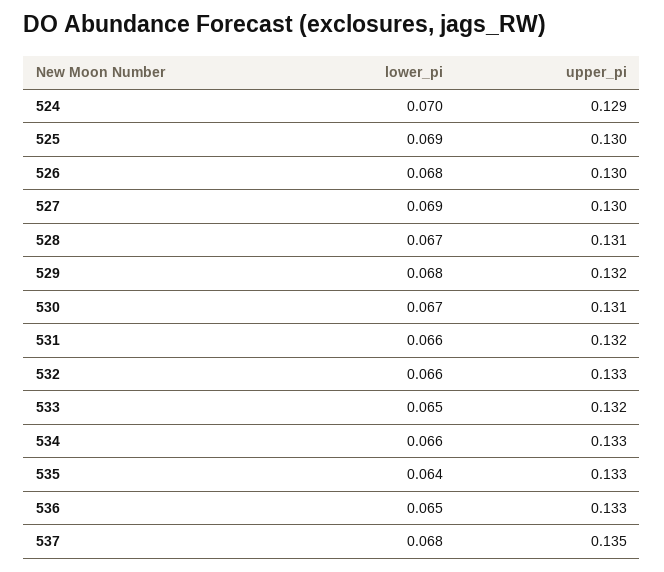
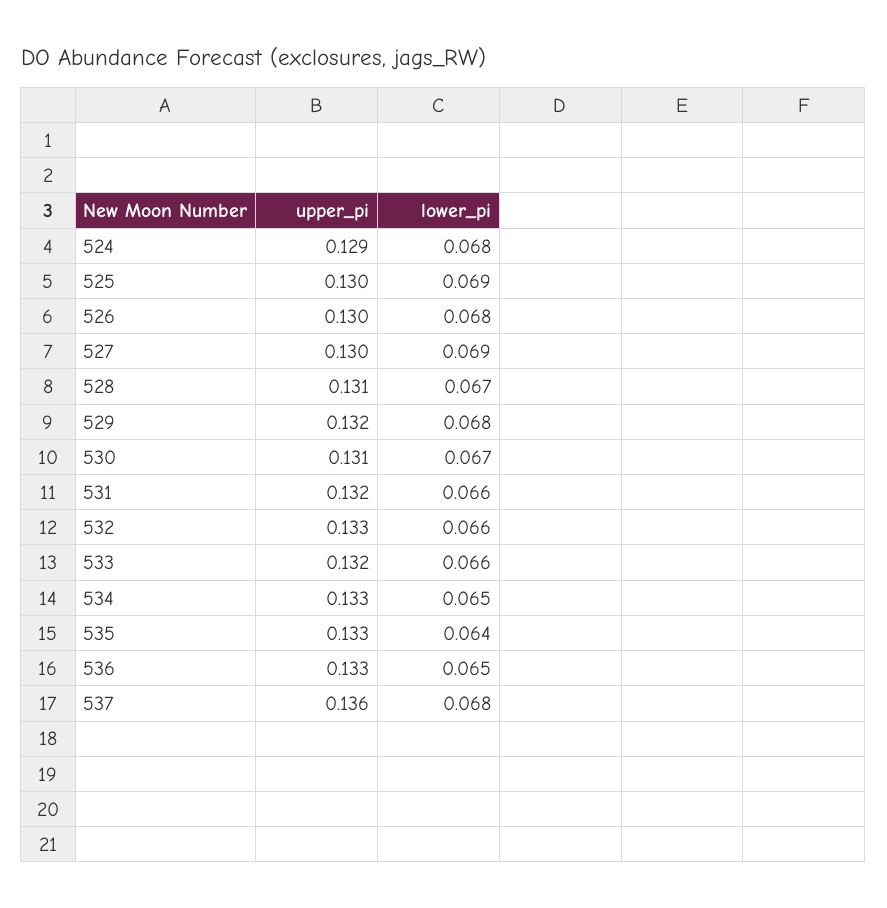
lower_pi, 524: 0.07 -> 0.068
lower_pi, 533: 0.065 -> 0.066
lower_pi, 534: 0.066 -> 0.065
upper_pi, 537: 0.135 -> 0.136

